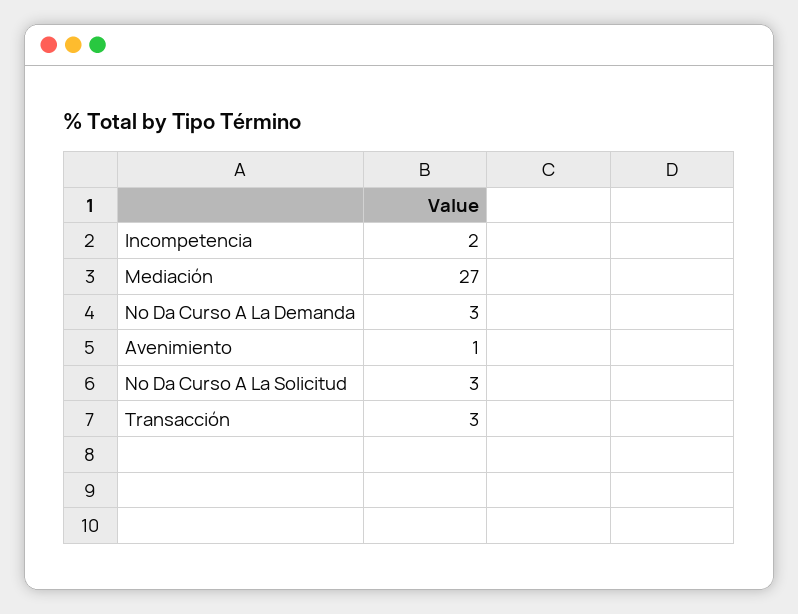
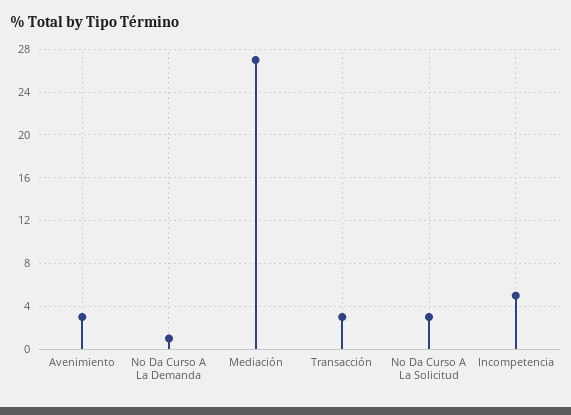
Incompetencia: 2 -> 5
No Da Curso A La Demanda: 3 -> 1
Avenimiento: 1 -> 3

